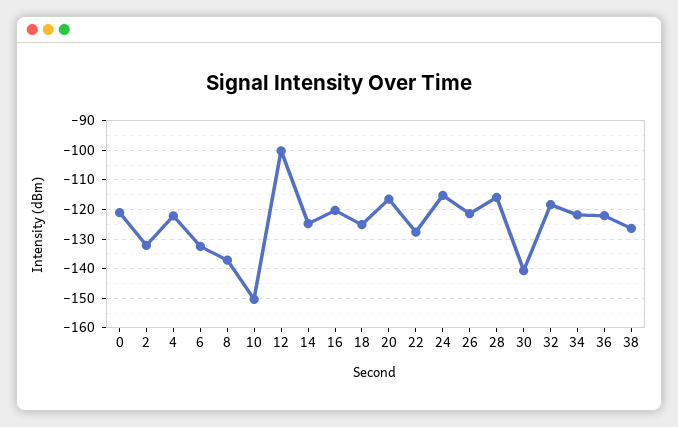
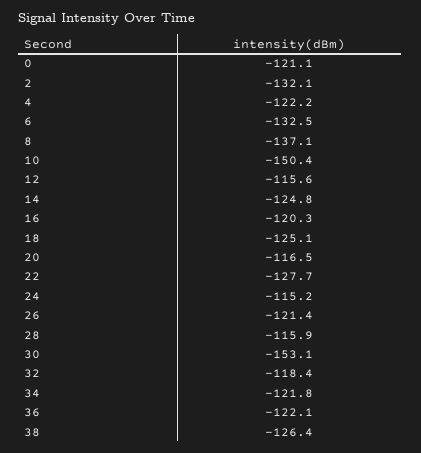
12: -100 -> -115.6
30: -140 -> -153.1

